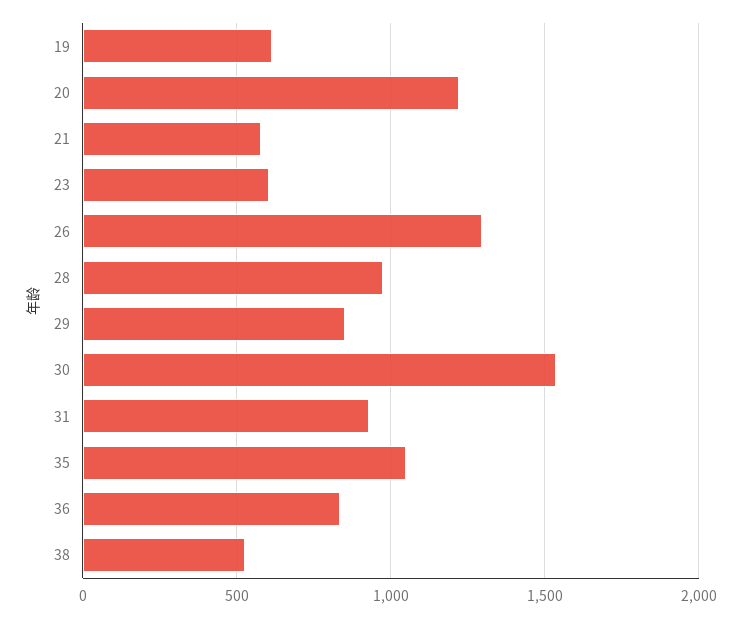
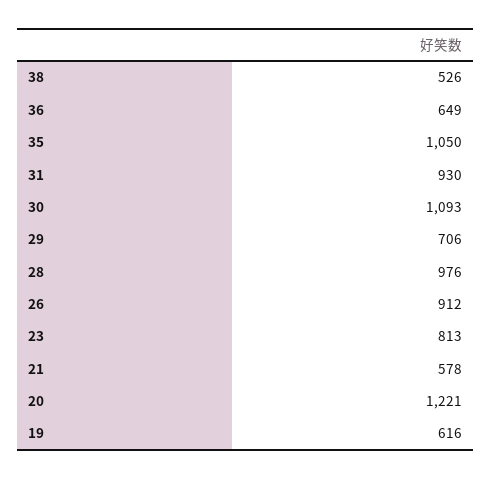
23: 600 -> 813
26: 1300 -> 912
29: 850 -> 706
30: 1550 -> 1093
36: 850 -> 649

